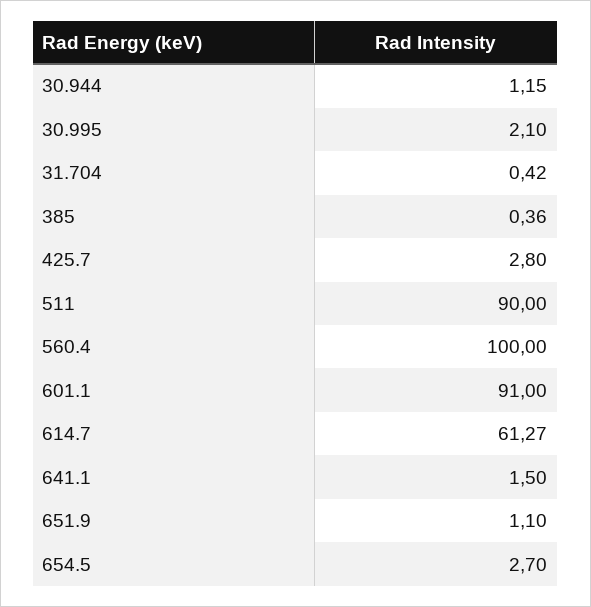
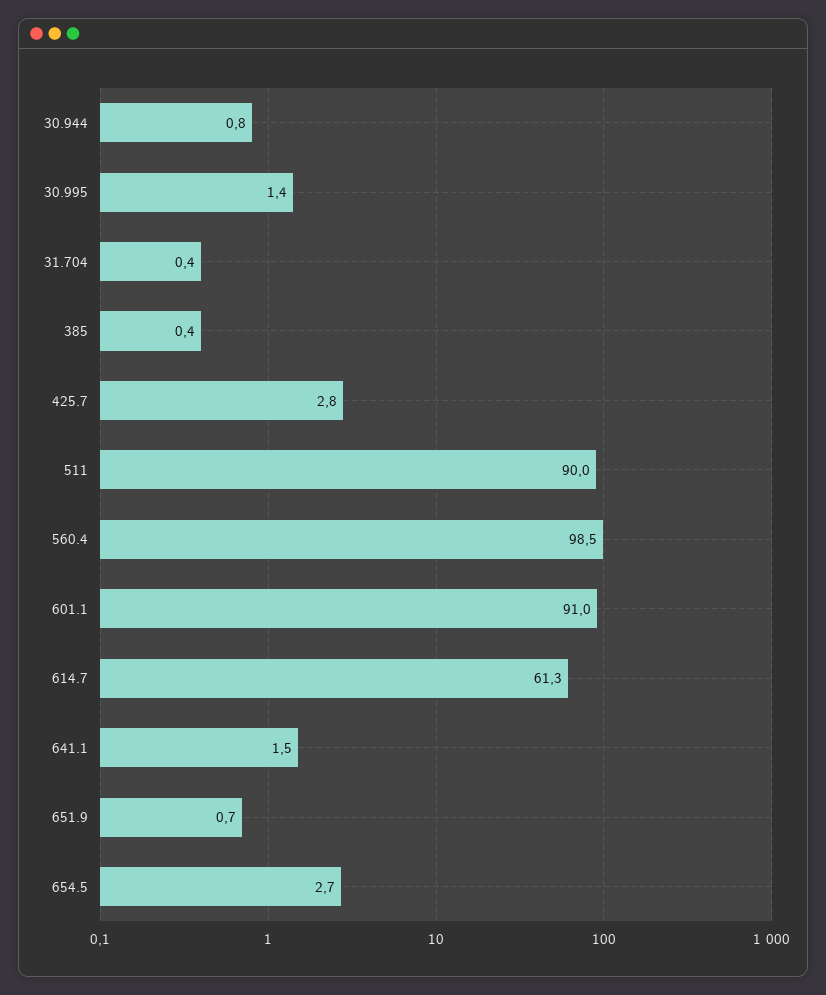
30.944: 1.15 -> 0.8
30.995: 2.1 -> 1.4
560.4: 100 -> 98.5
651.9: 1.1 -> 0.7

